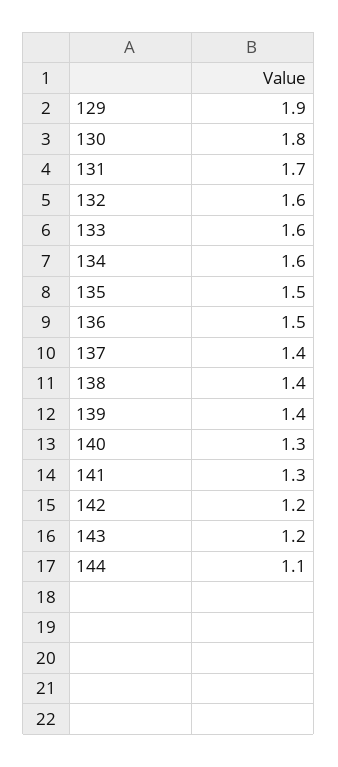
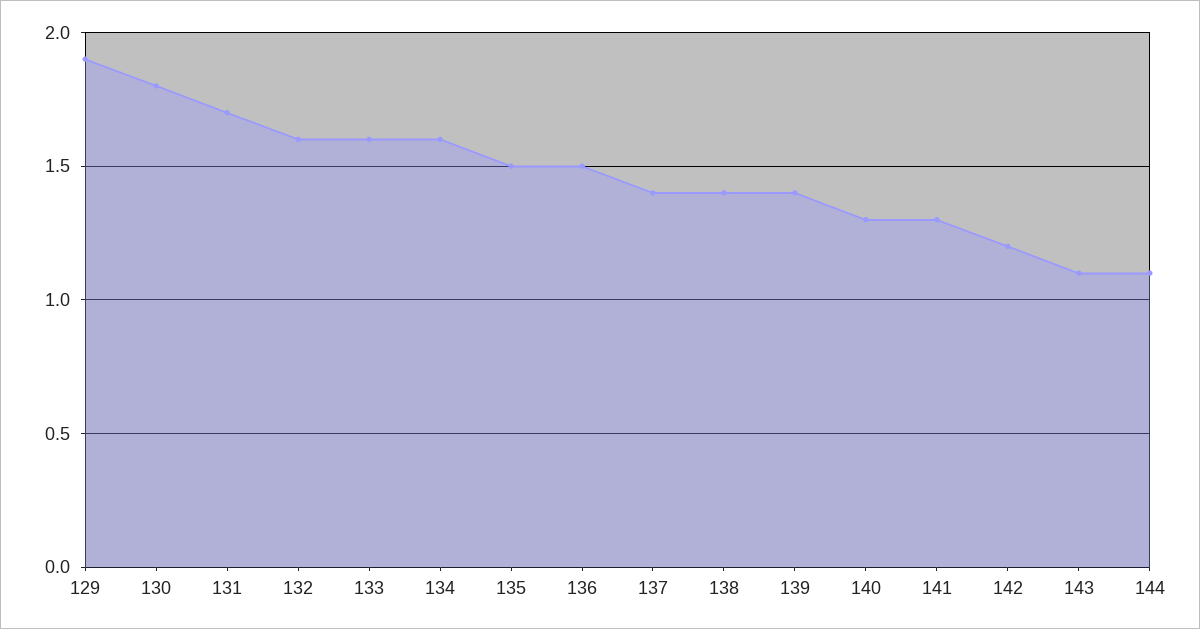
143: 1.2 -> 1.1

